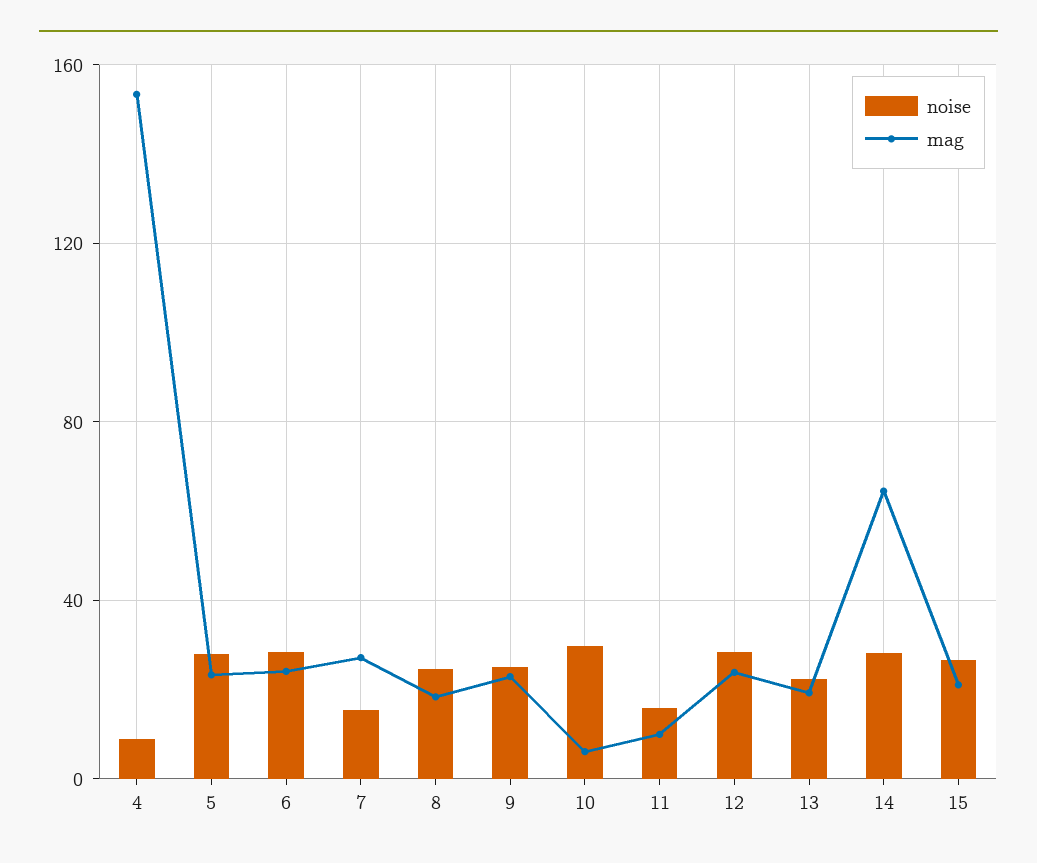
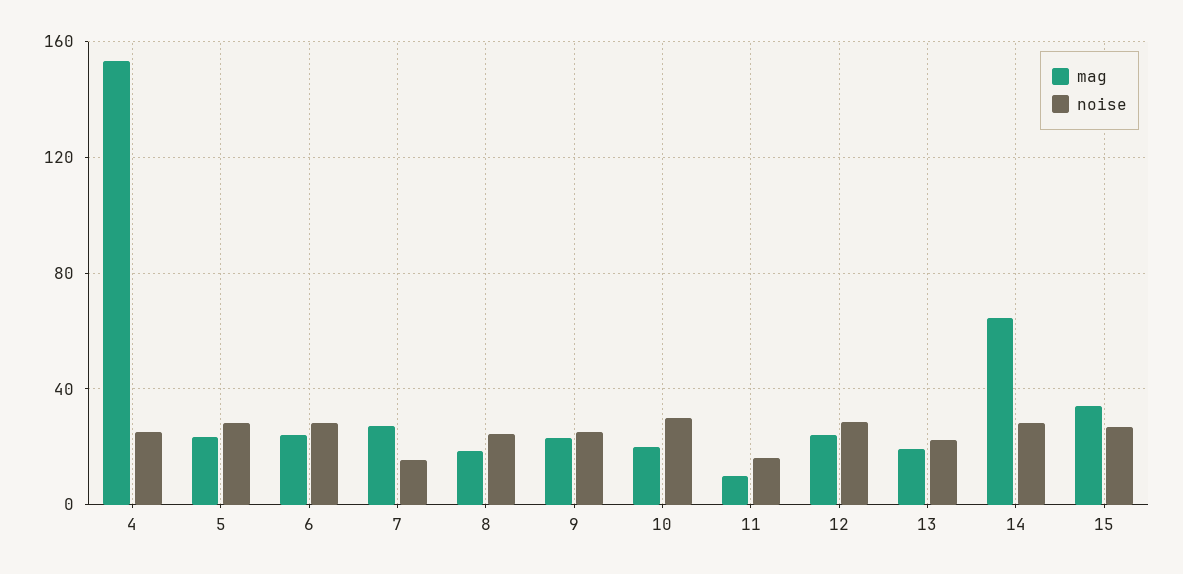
noise, 4: 10 -> 25
mag, 10: 5 -> 20
mag, 15: 20 -> 35

